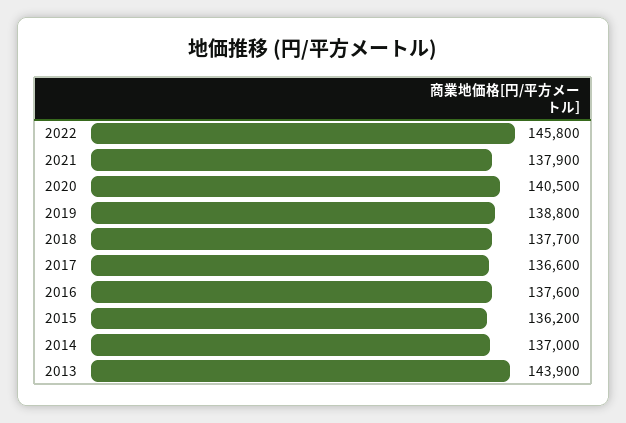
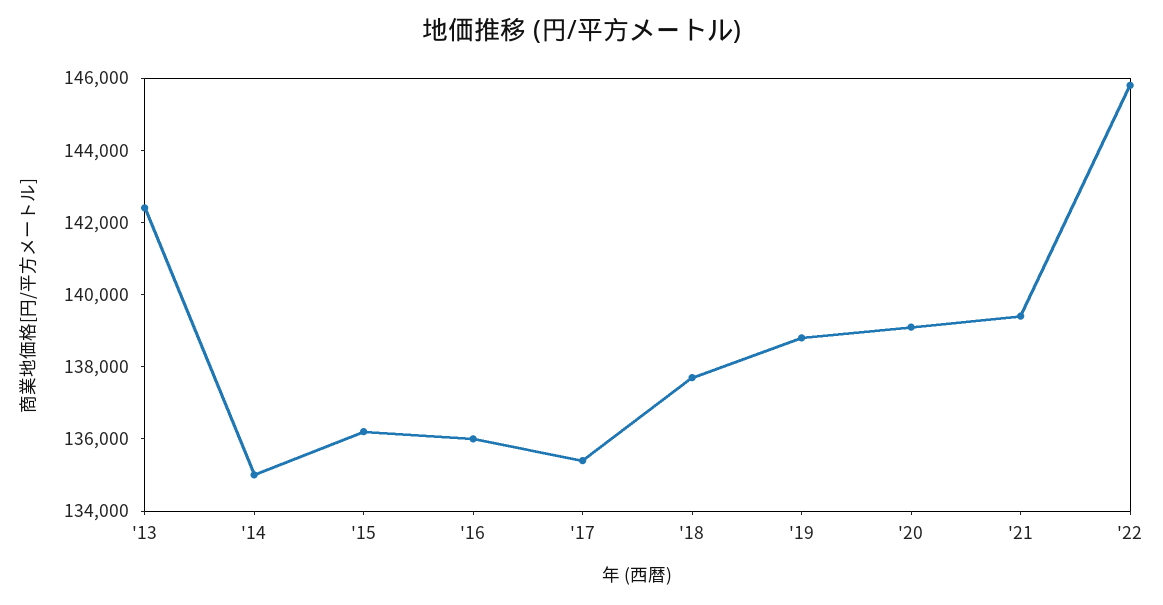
2021: 137900 -> 139500
2020: 140500 -> 139000
2017: 136600 -> 135500
2016: 137600 -> 136000
2014: 137000 -> 135000
2013: 143900 -> 142500

